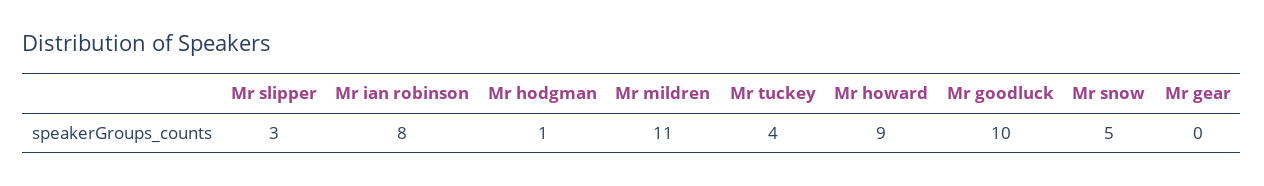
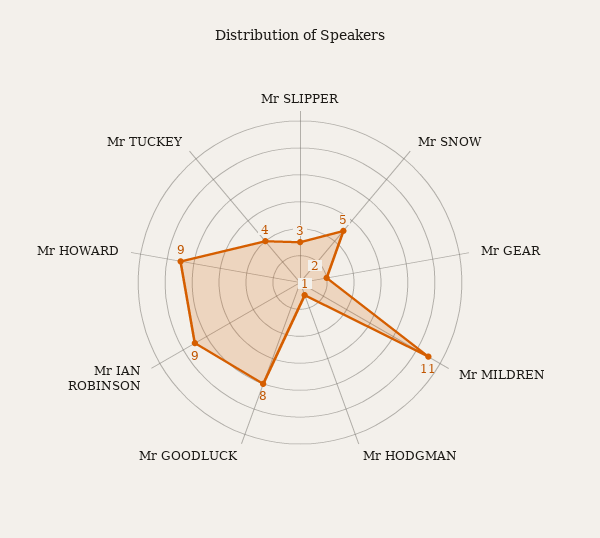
Mr ian robinson: 8 -> 9
Mr goodluck: 10 -> 8
Mr gear: 0 -> 2

